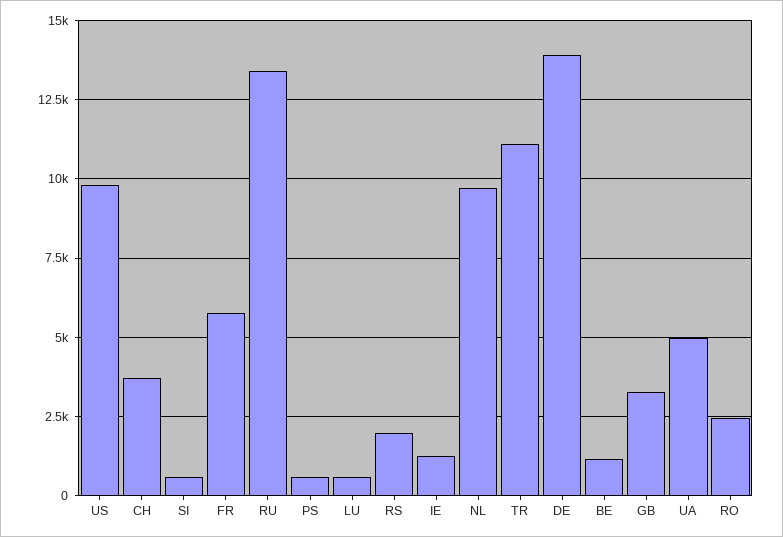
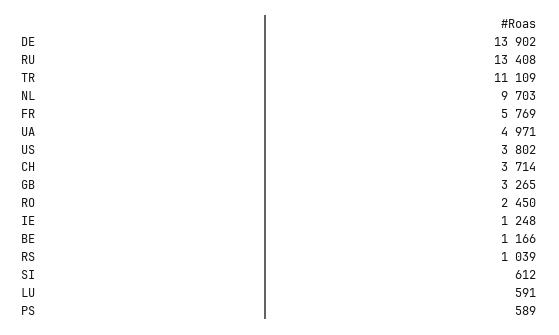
US: 9750 -> 3802
RS: 2000 -> 1039

